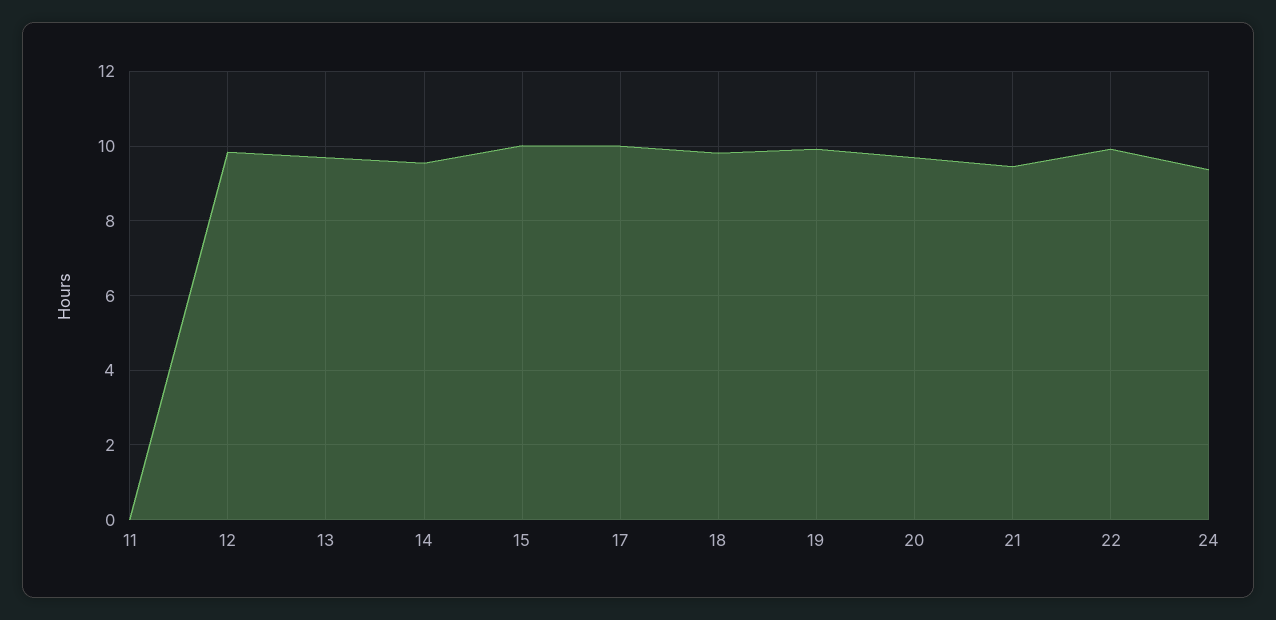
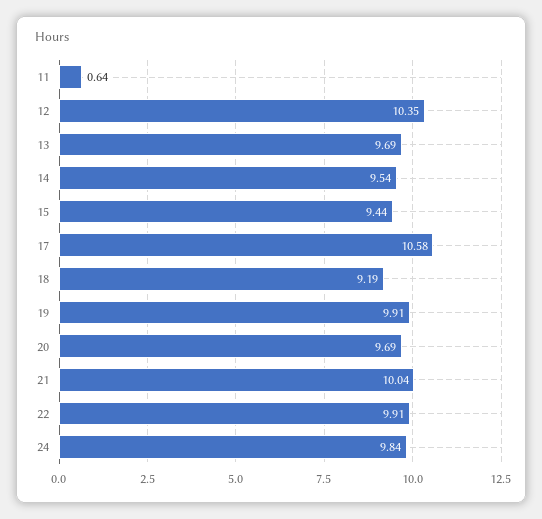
11: 0 -> 0.64
12: 9.8 -> 10.35
15: 10 -> 9.44
17: 10 -> 10.58
18: 9.8 -> 9.19
21: 9.4 -> 10.04
24: 9.4 -> 9.84

